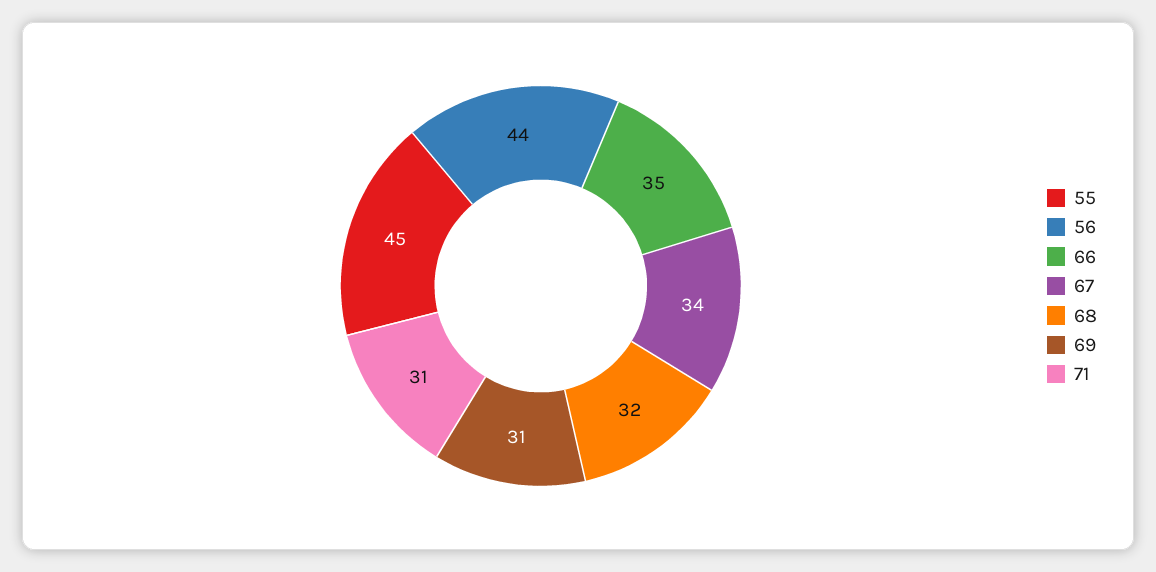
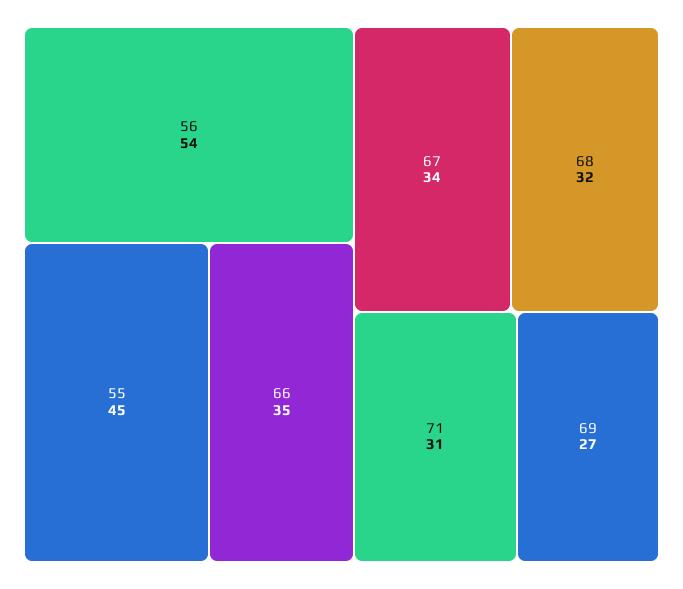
56: 44 -> 54
69: 31 -> 27

